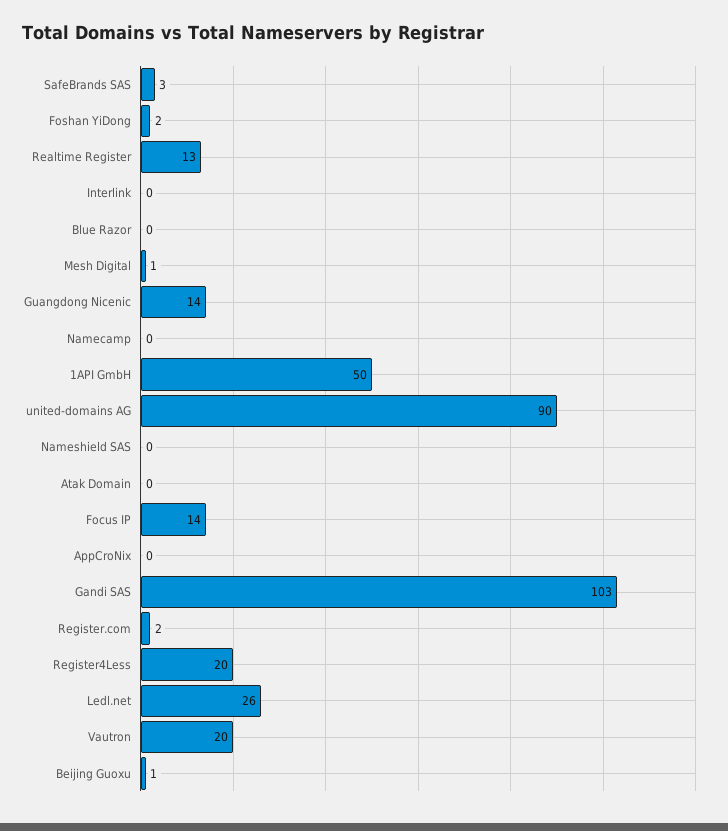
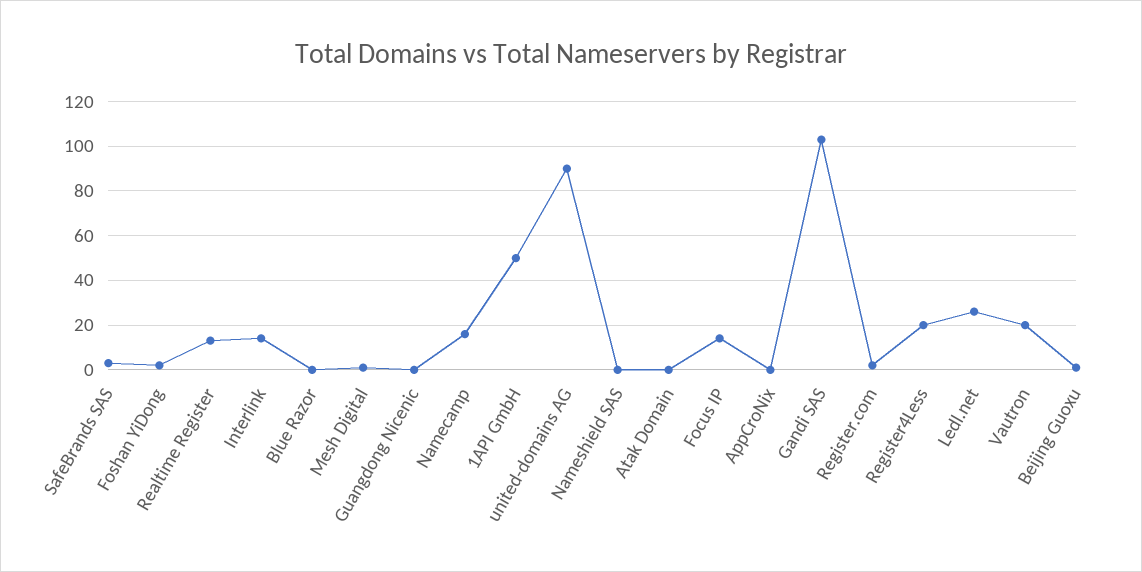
Interlink: 0 -> 15
Guangdong Nicenic: 14 -> 0
Namecamp: 0 -> 15

